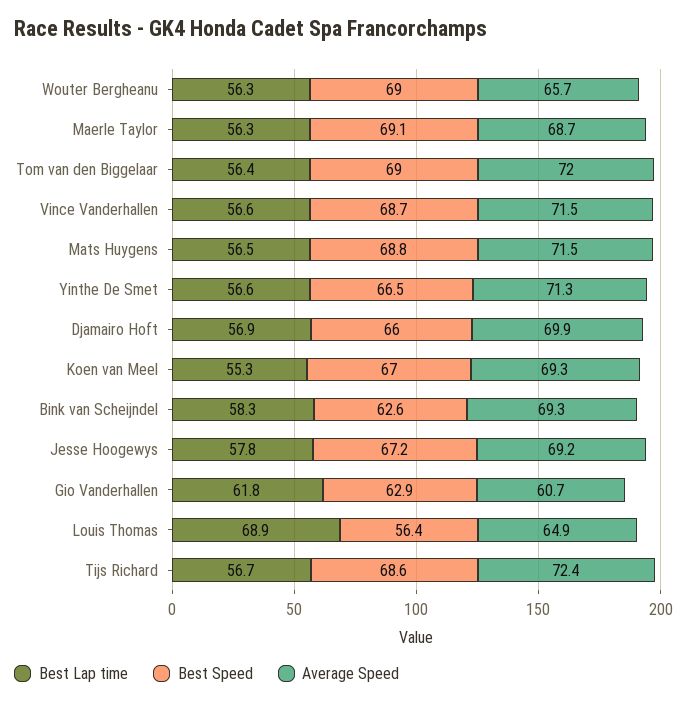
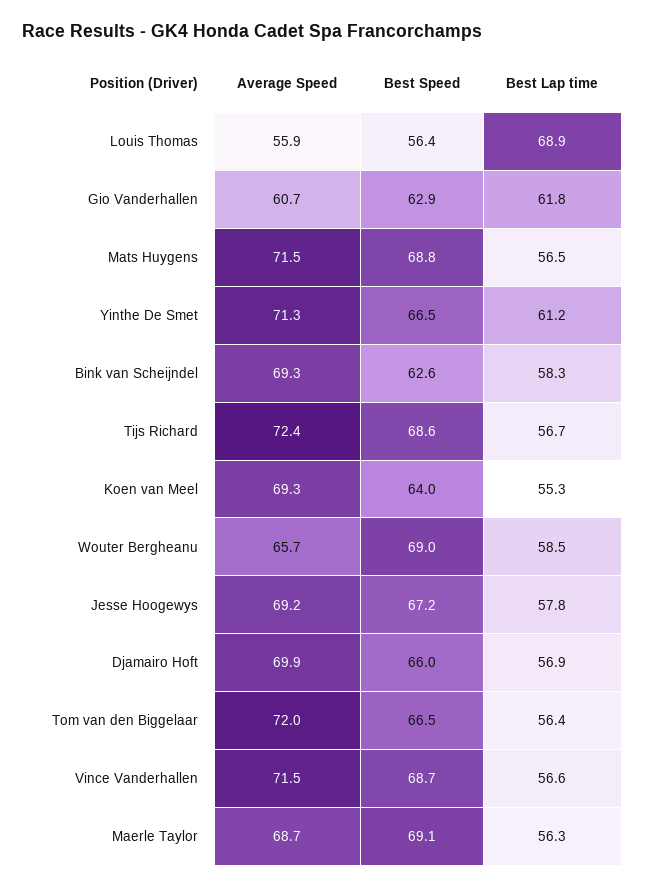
Best Lap time, Wouter Bergheanu: 56.3 -> 58.5
Best Speed, Tom van den Biggelaar: 69 -> 66.5
Best Lap time, Yinthe De Smet: 56.6 -> 61.2
Best Speed, Koen van Meel: 67 -> 64
Average Speed, Louis Thomas: 64.9 -> 55.9

